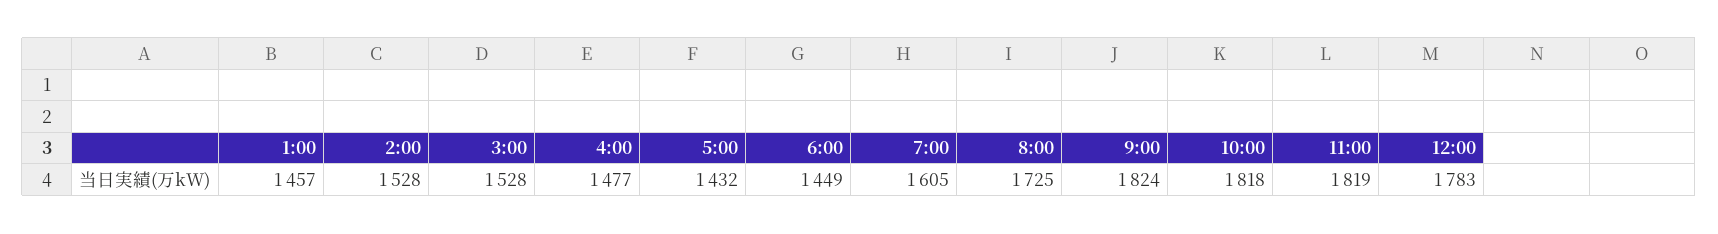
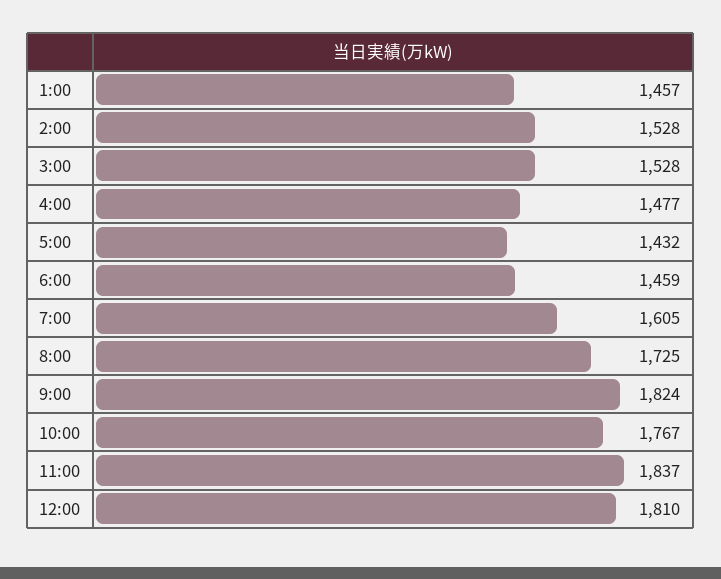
6:00: 1449 -> 1459
10:00: 1818 -> 1767
11:00: 1819 -> 1837
12:00: 1783 -> 1810

